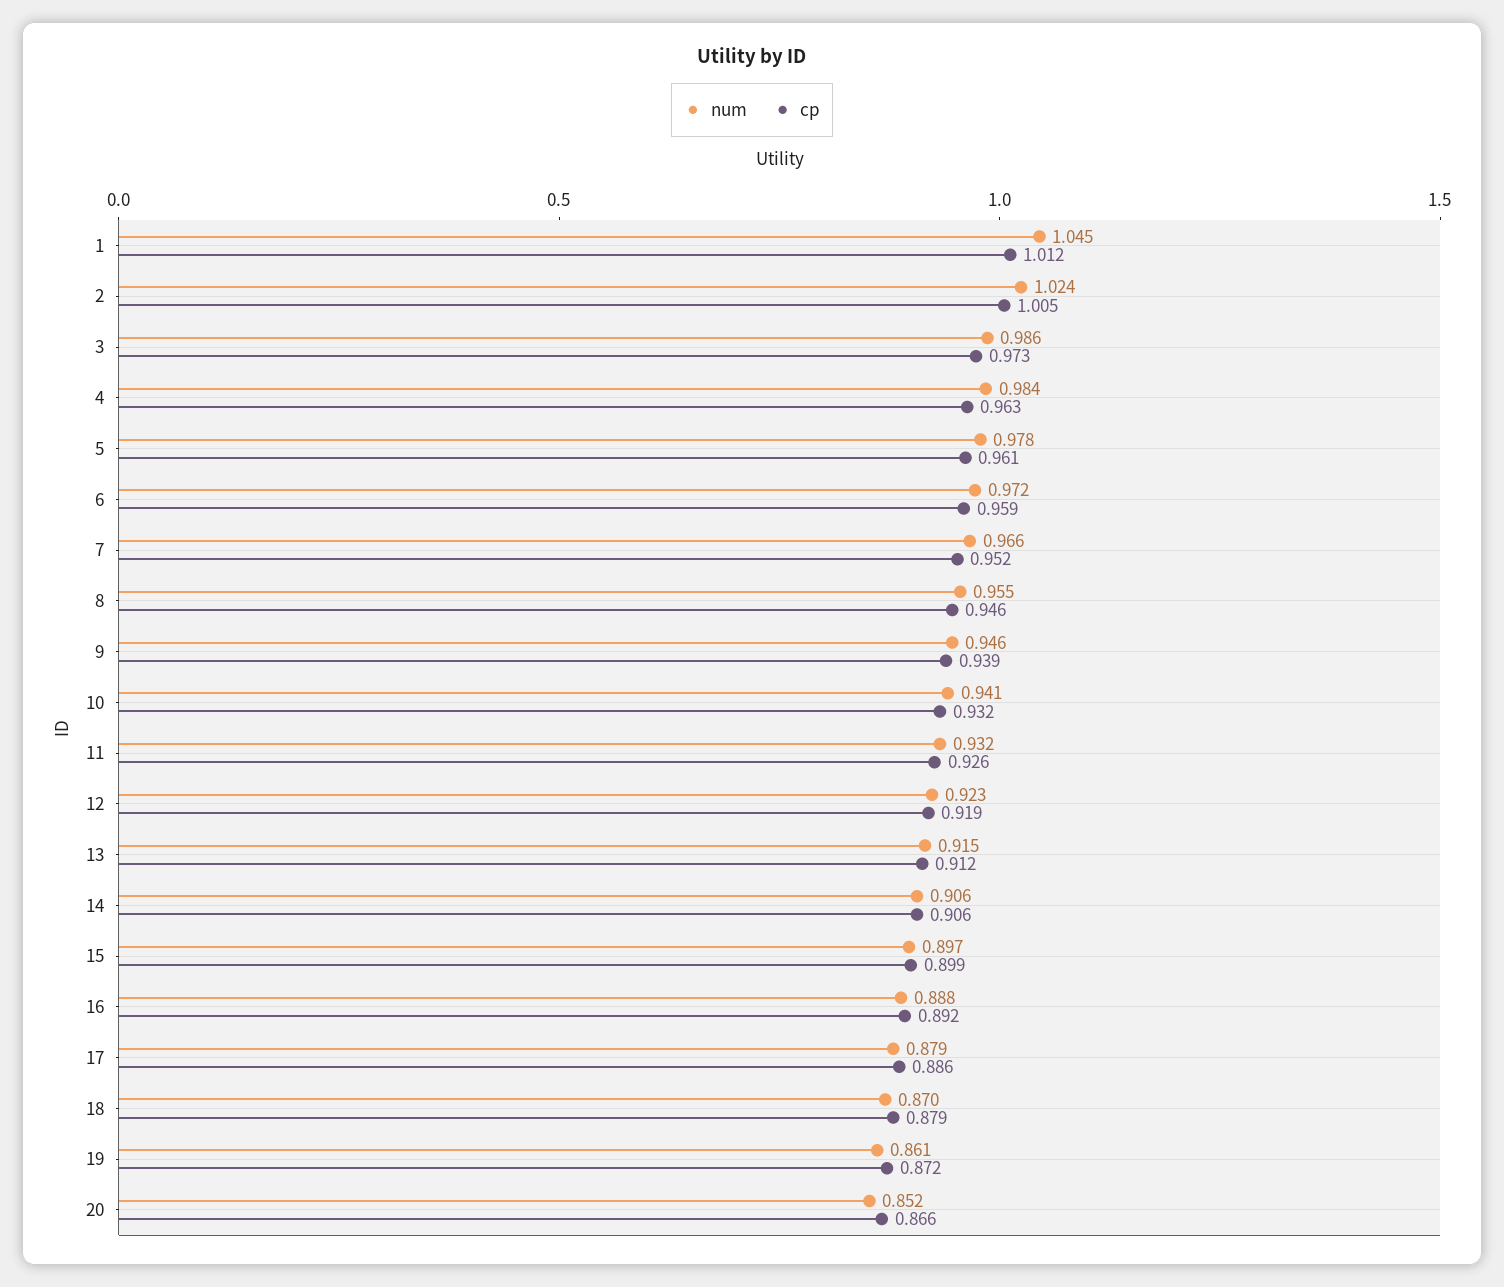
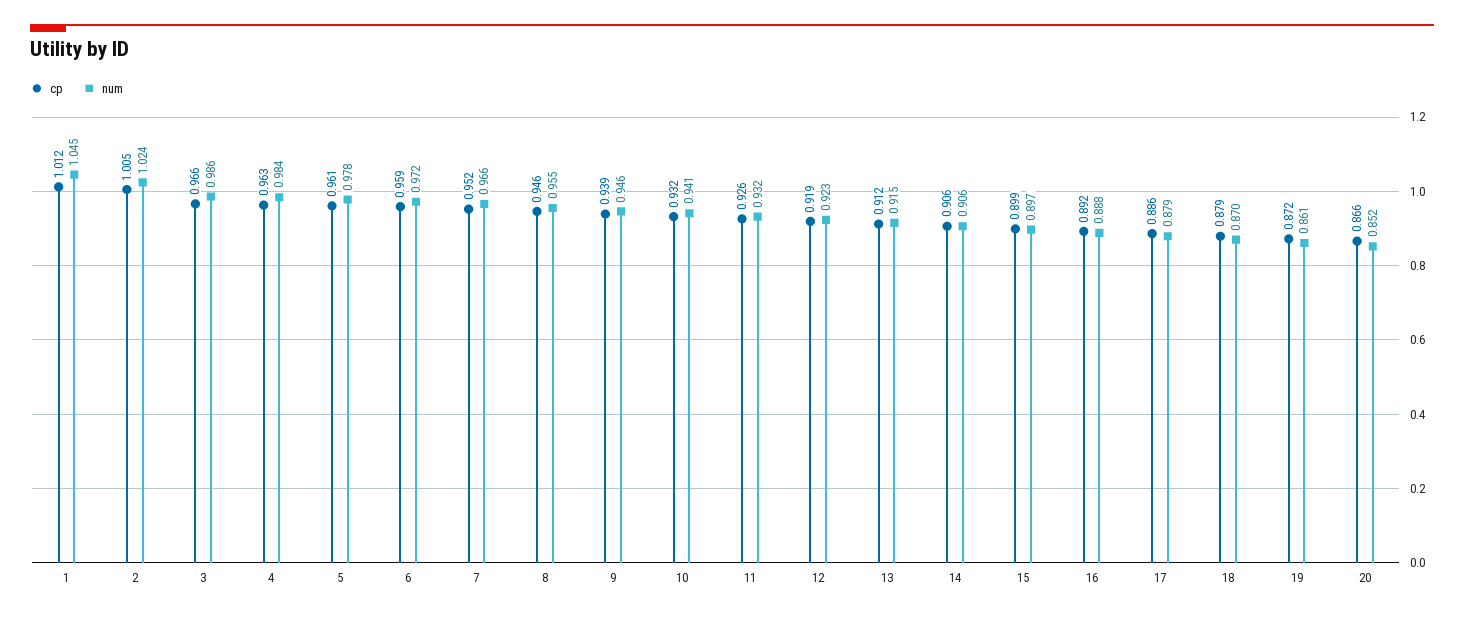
cp, 3: 0.973 -> 0.966

